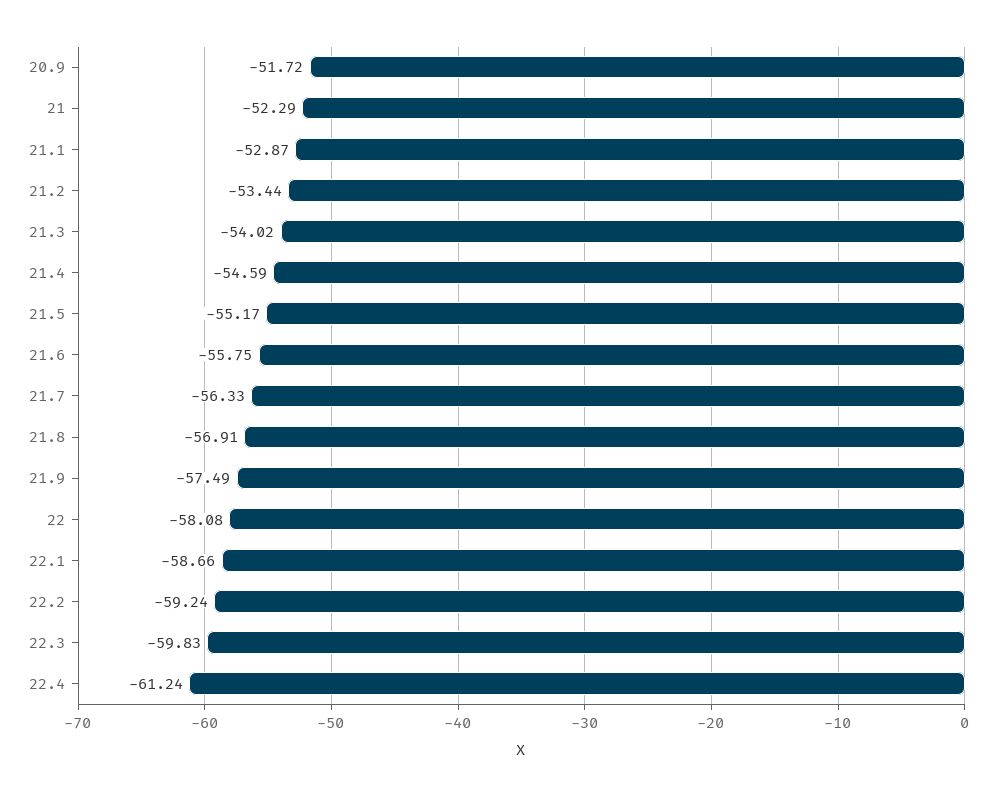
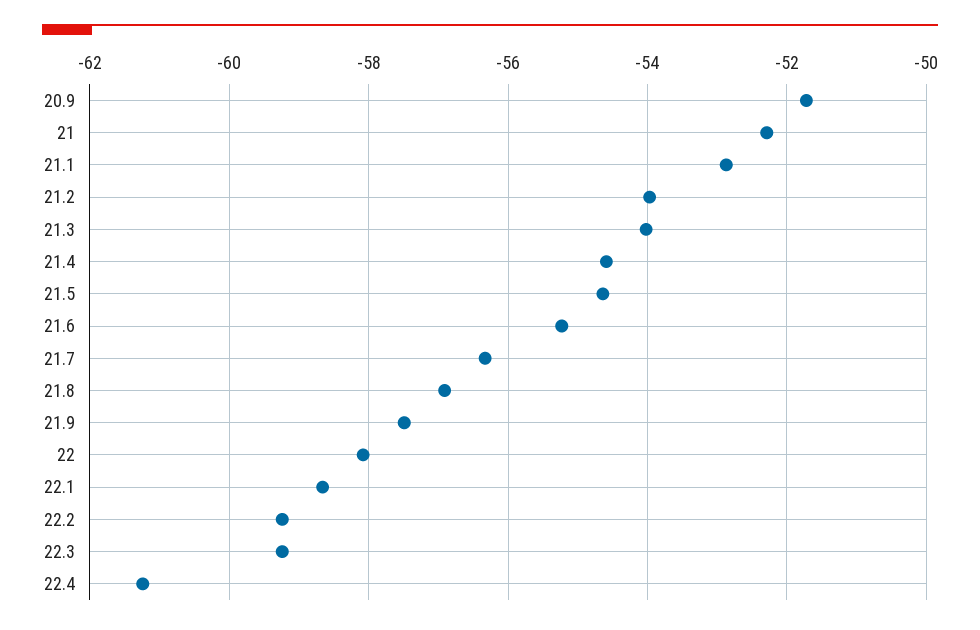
21.2: -53.44 -> -54
21.5: -55.17 -> -54.6
21.6: -55.75 -> -55.2
22.3: -59.83 -> -59.2

